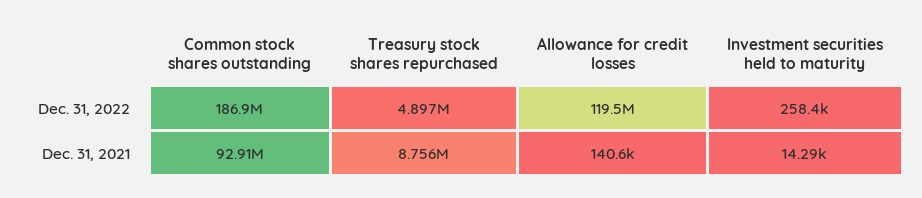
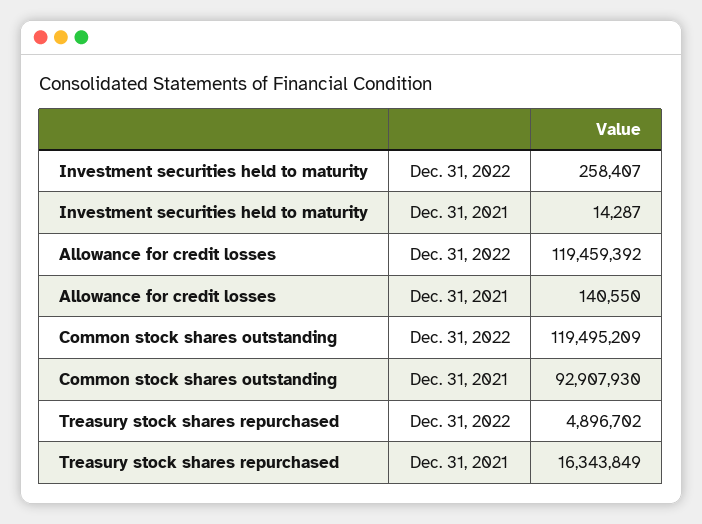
Common stock shares outstanding, Dec. 31, 2022: 186900000 -> 119495209
Treasury stock shares repurchased, Dec. 31, 2021: 8756000 -> 16343849

